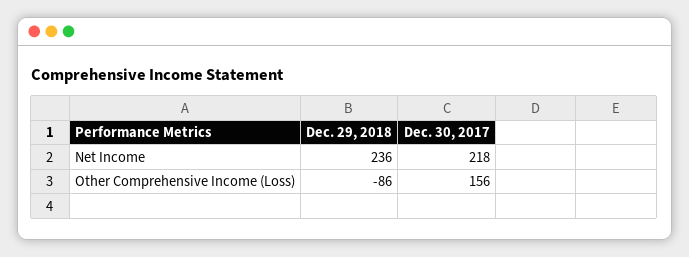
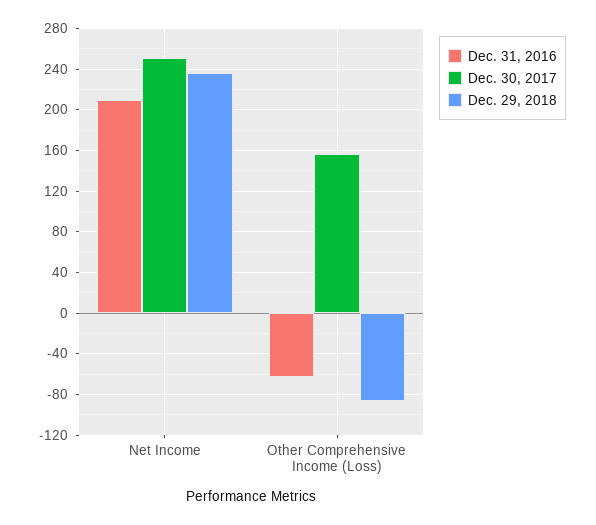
Dec. 30, 2017, Net Income: 218 -> 250
Dec. 31, 2016, Net Income: none -> 210
Dec. 31, 2016, Other Comprehensive Income (Loss): none -> -60

